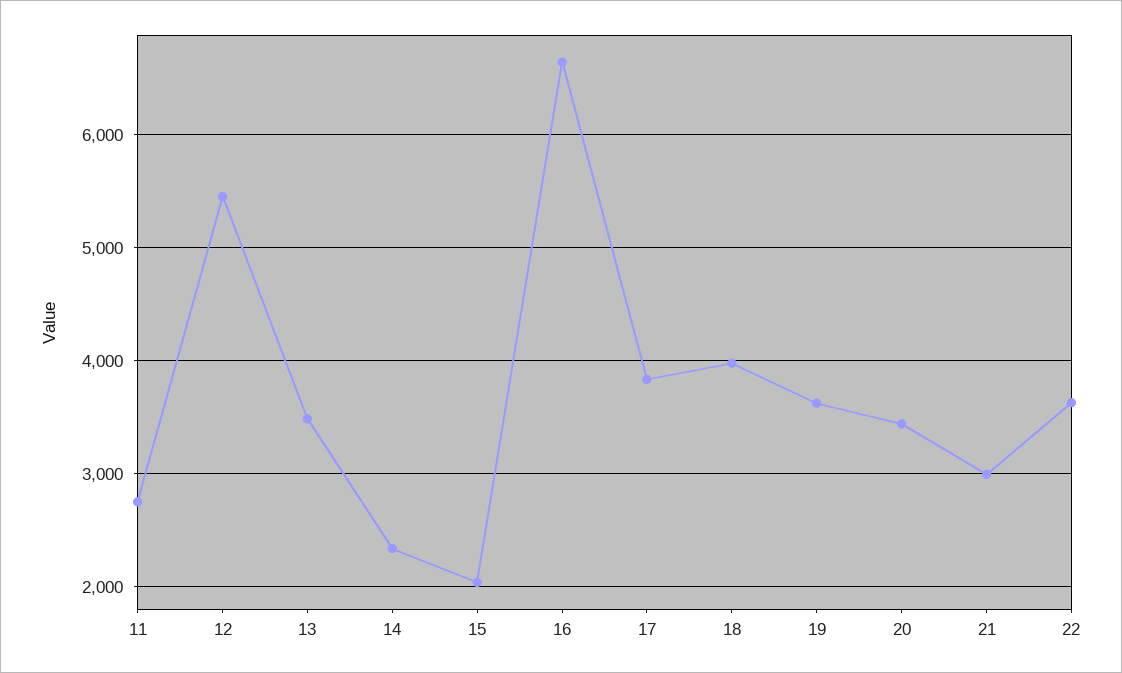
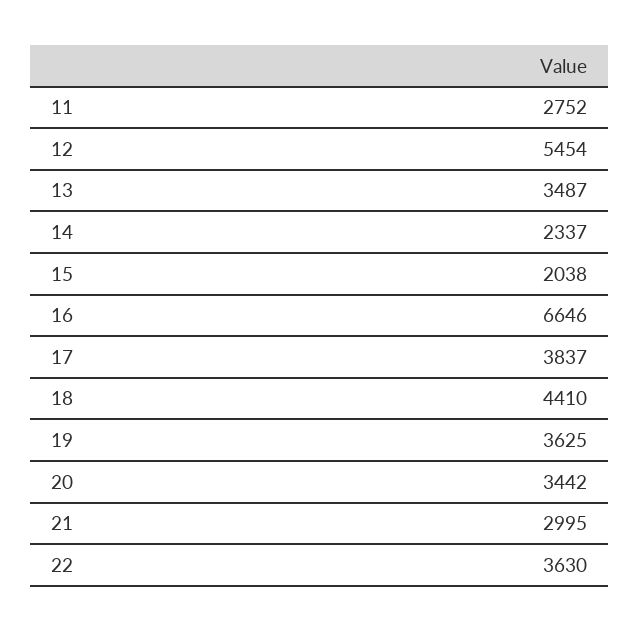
18: 4000 -> 4410

